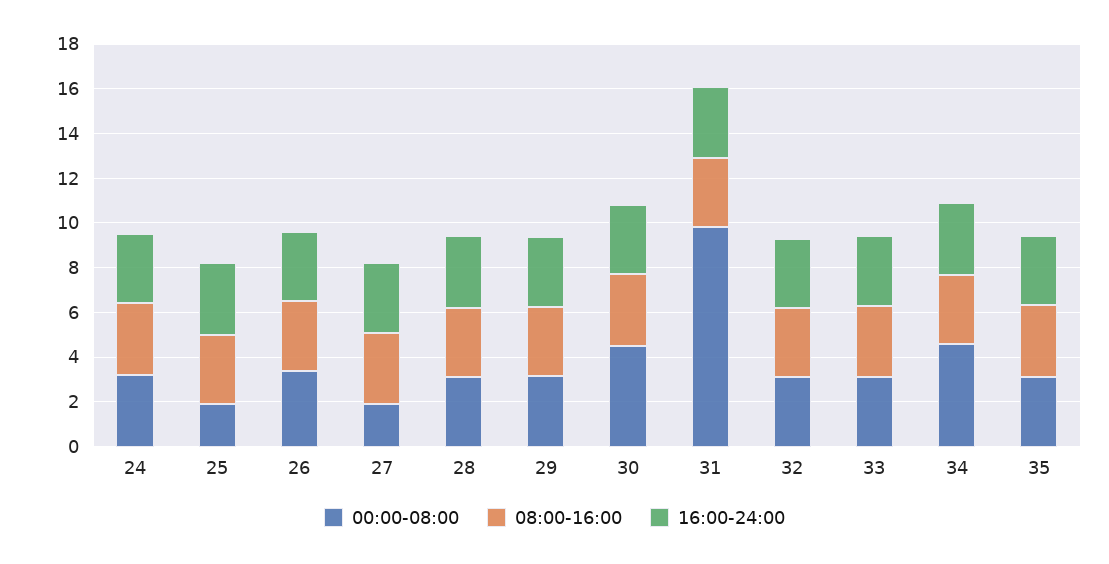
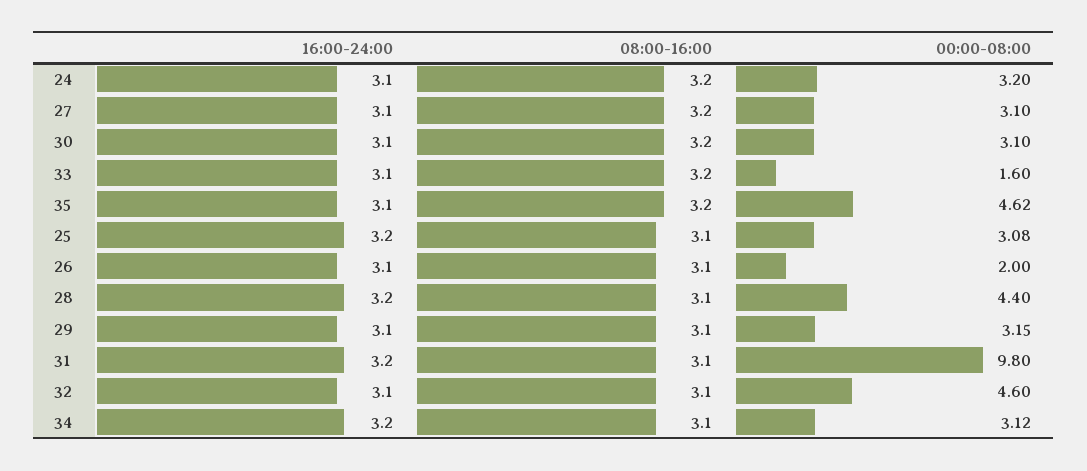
00:00-08:00, 25: 2 -> 3.08
00:00-08:00, 26: 3.5 -> 2
00:00-08:00, 27: 2 -> 3.1
00:00-08:00, 28: 3 -> 4.4
00:00-08:00, 30: 4.5 -> 3.1
00:00-08:00, 32: 3 -> 4.6
00:00-08:00, 33: 3 -> 1.6
00:00-08:00, 34: 4.5 -> 3.12
00:00-08:00, 35: 3 -> 4.62

